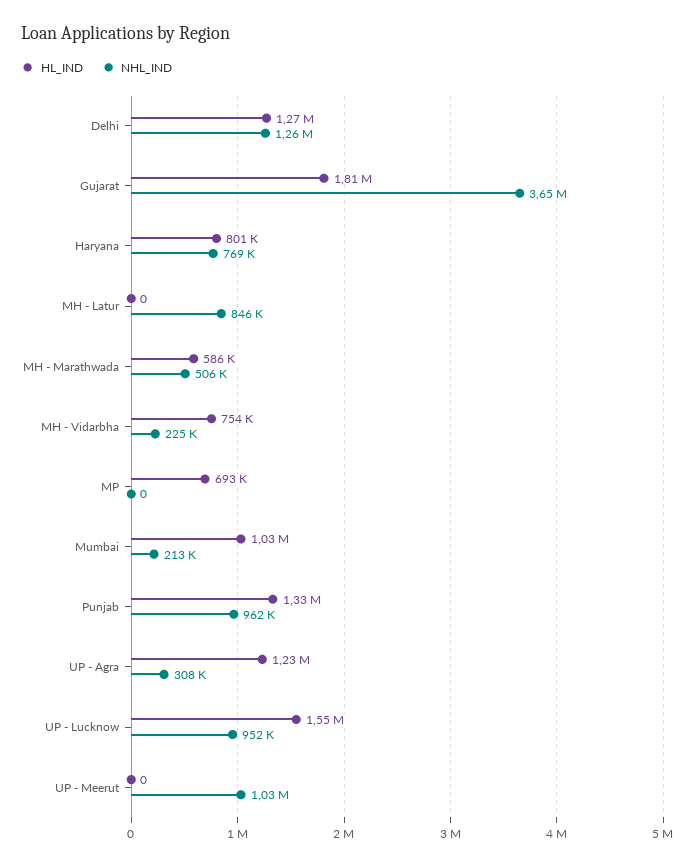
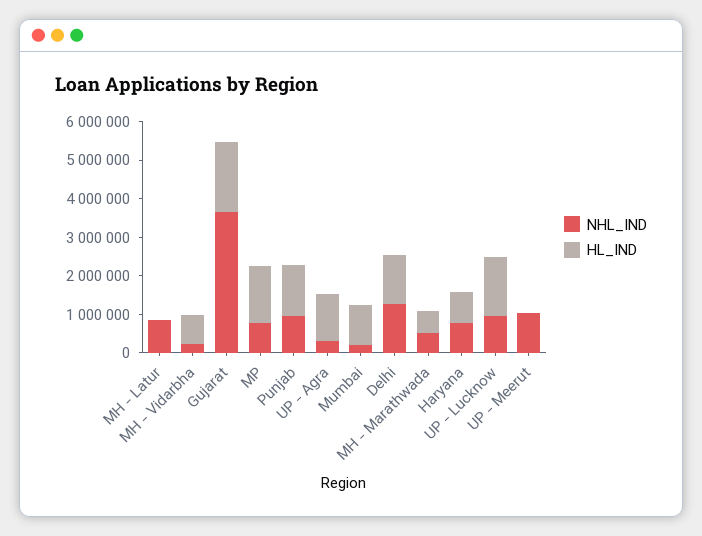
HL_IND, MP: 693000 -> 1500000
NHL_IND, MP: 0 -> 750000

